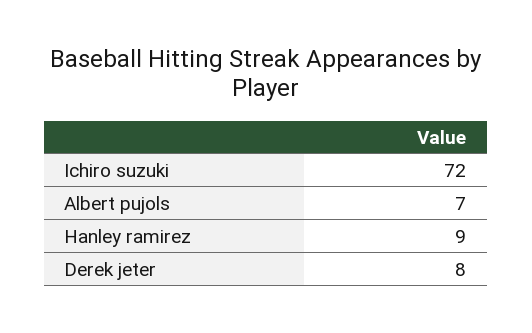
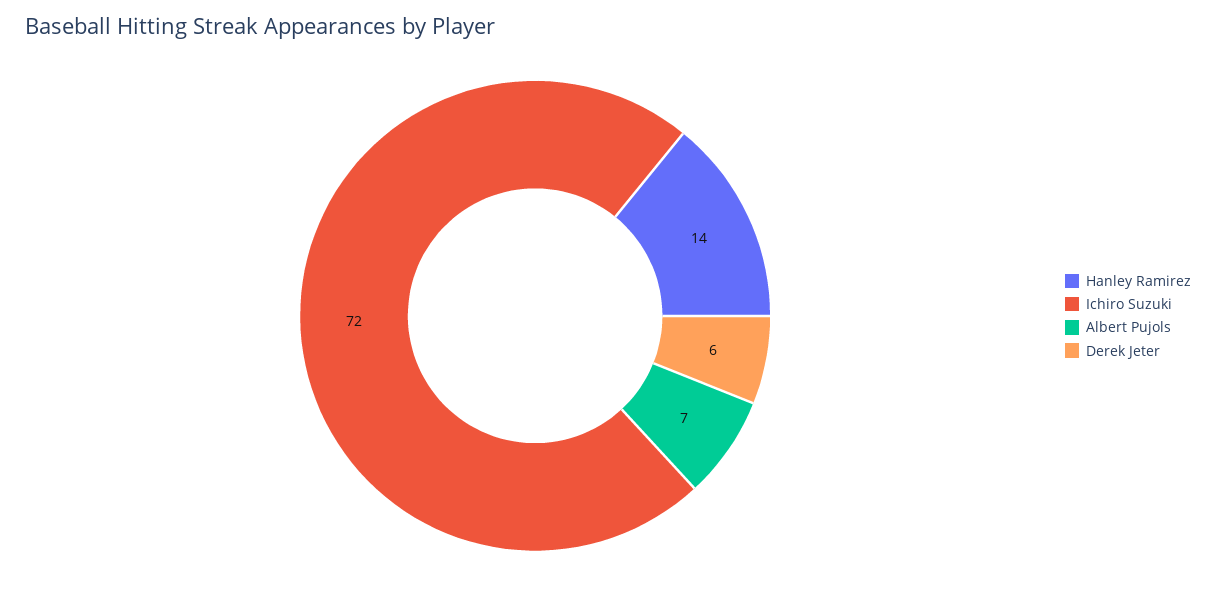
Hanley ramirez: 9 -> 14
Derek jeter: 8 -> 6

